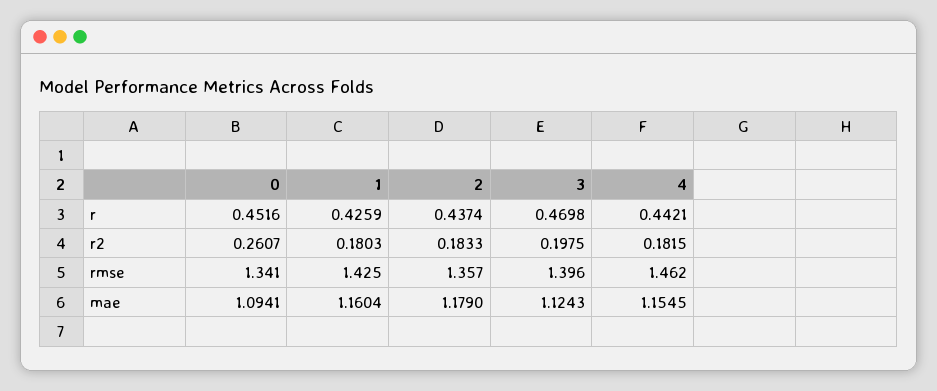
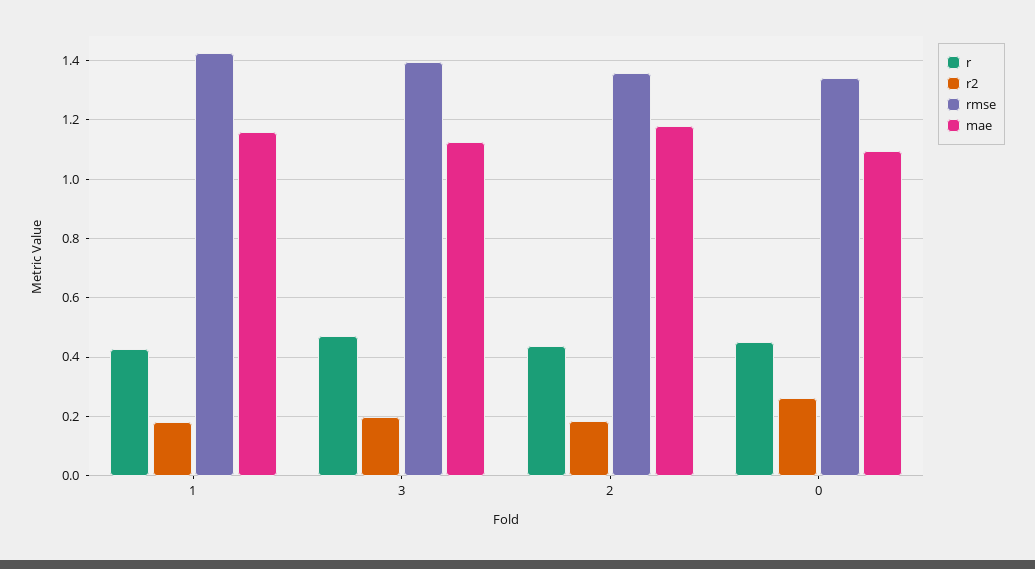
r, 4: 0.4421 -> none
r2, 4: 0.1815 -> none
rmse, 4: 1.462 -> none
mae, 4: 1.1545 -> none

